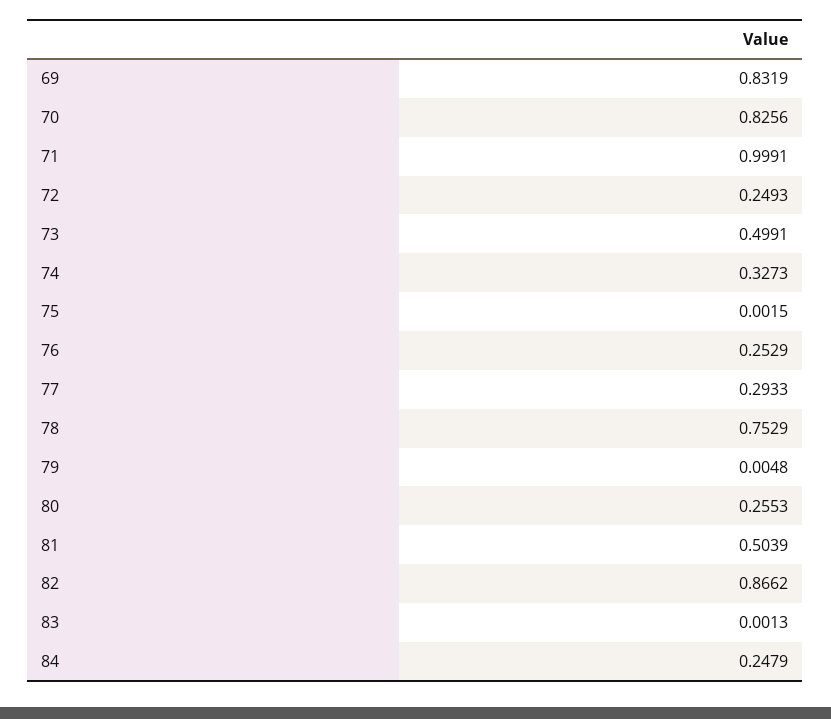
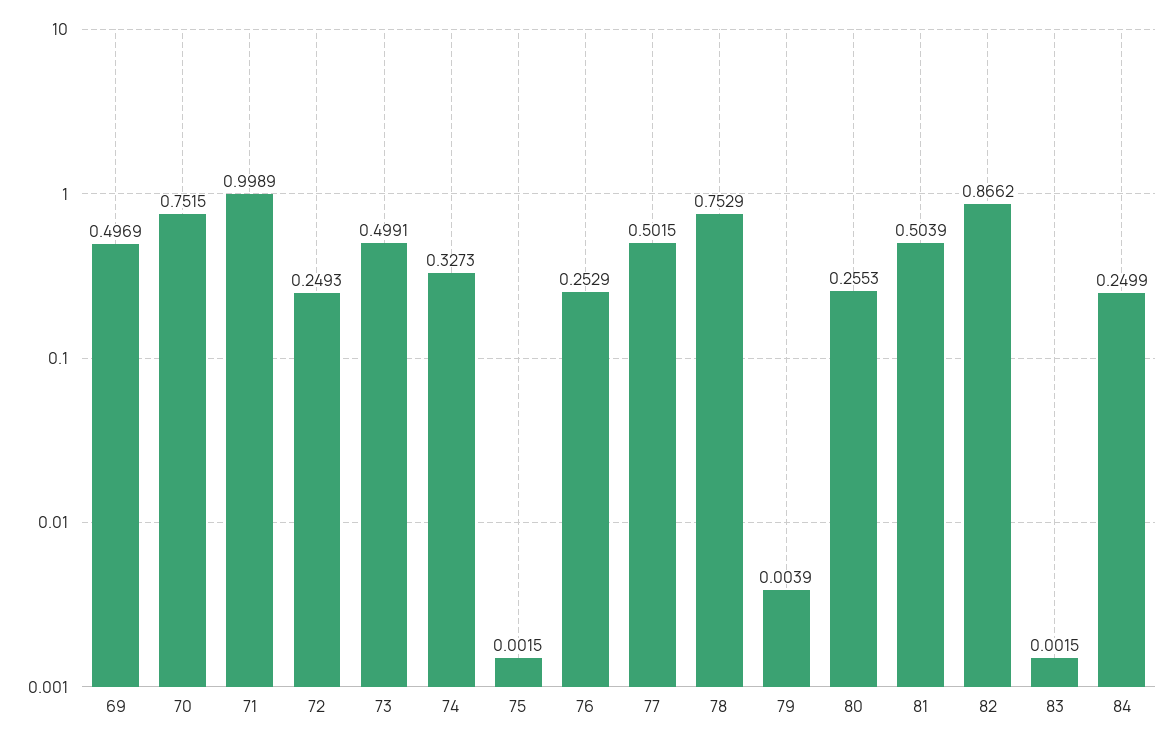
69: 0.8319 -> 0.4969
70: 0.8256 -> 0.7515
71: 0.9991 -> 0.9989
77: 0.2933 -> 0.5015
79: 0.0048 -> 0.0039
83: 0.0013 -> 0.0015
84: 0.2479 -> 0.2499

